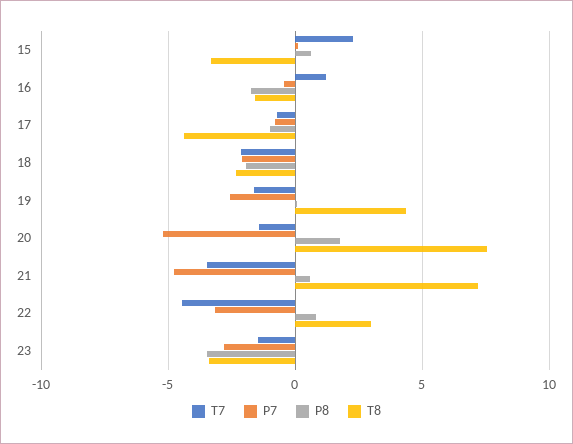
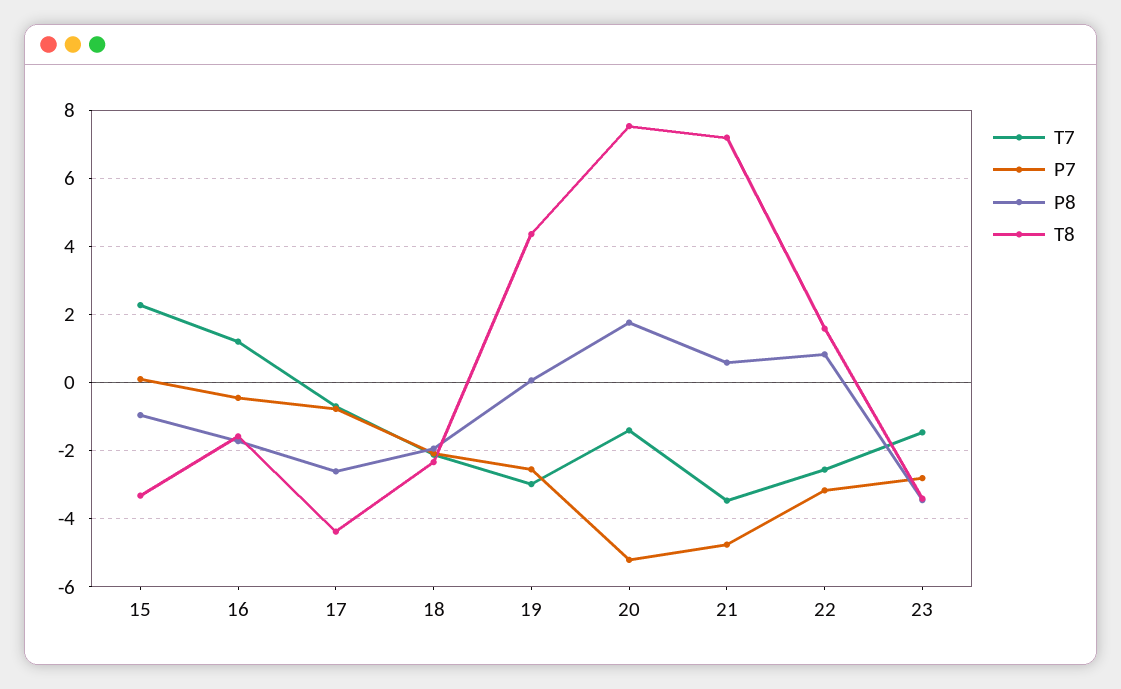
P8, 15: 0.5 -> -1
P8, 17: -1 -> -2.6
T7, 19: -1.5 -> -3
T7, 22: -4.5 -> -2.6
T8, 22: 3 -> 1.6

